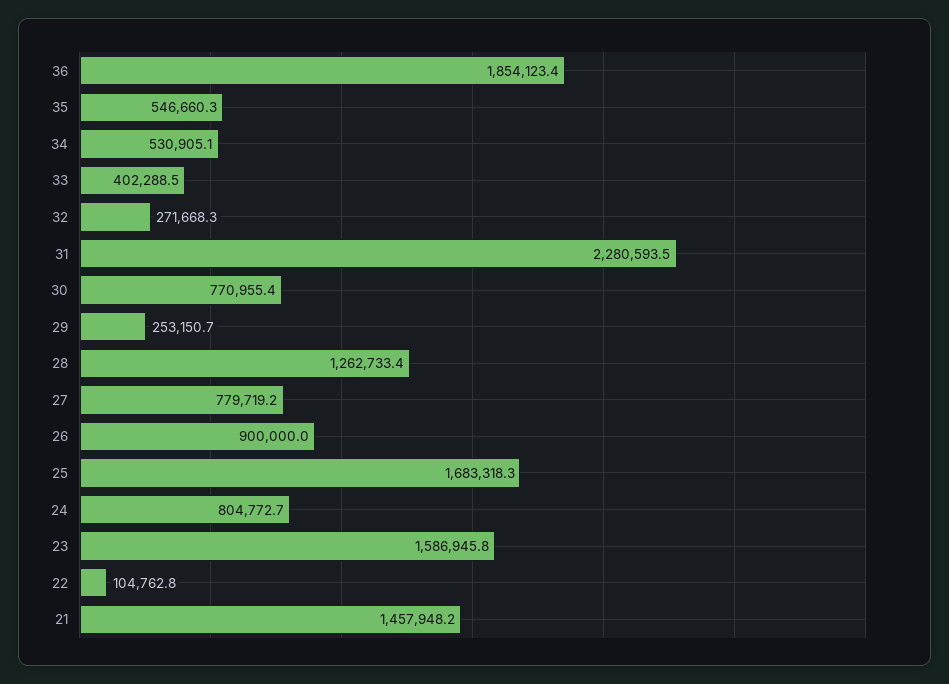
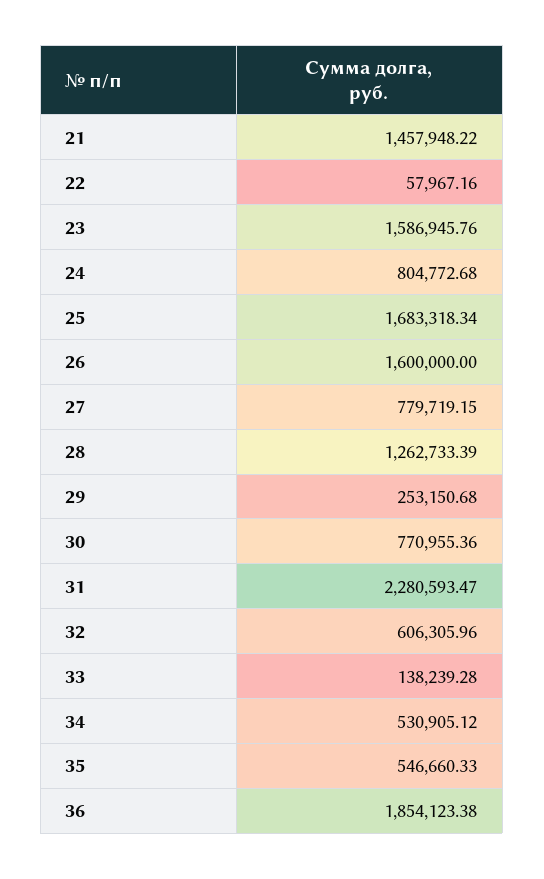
33: 402288.5 -> 138239.28
32: 271668.3 -> 606305.96
26: 900000 -> 1600000
22: 104762.8 -> 57967.16

